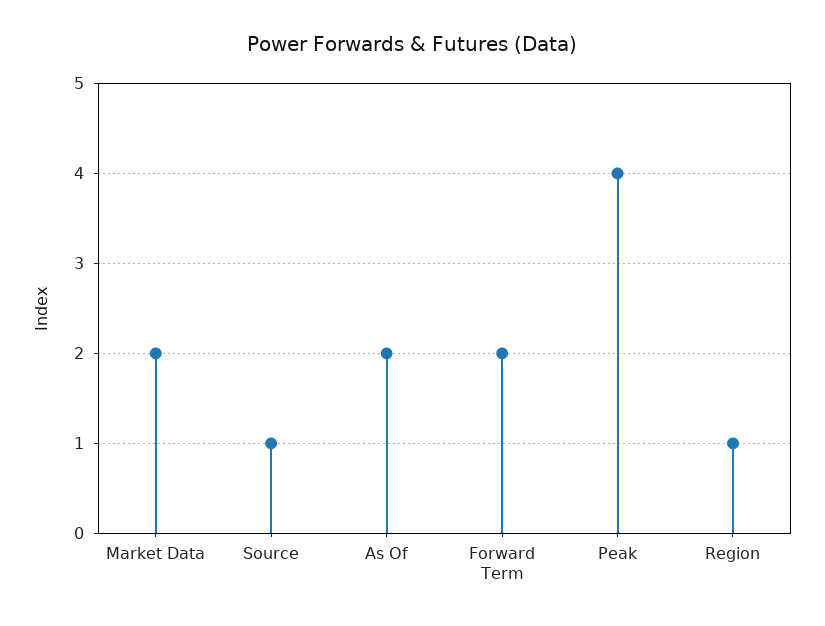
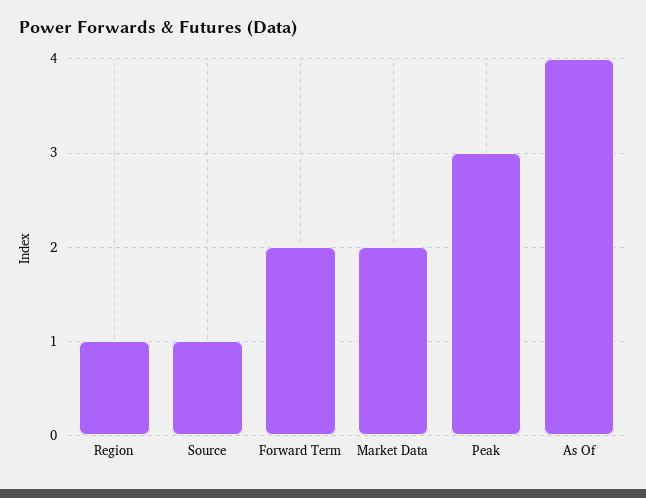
As Of: 2 -> 4
Peak: 4 -> 3

